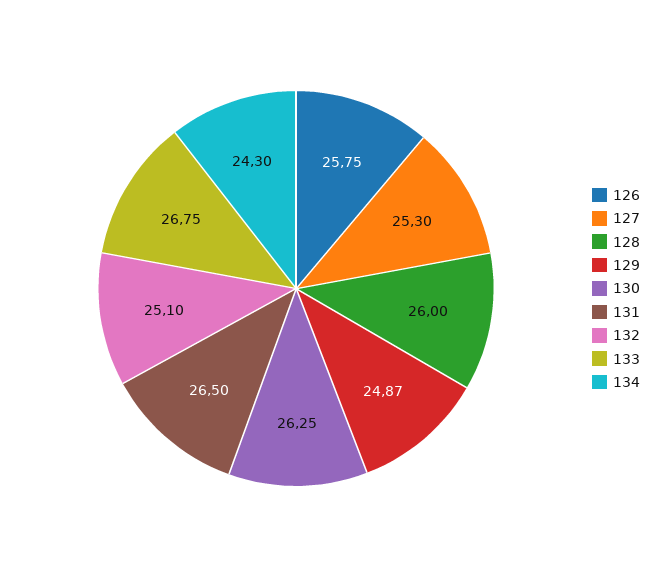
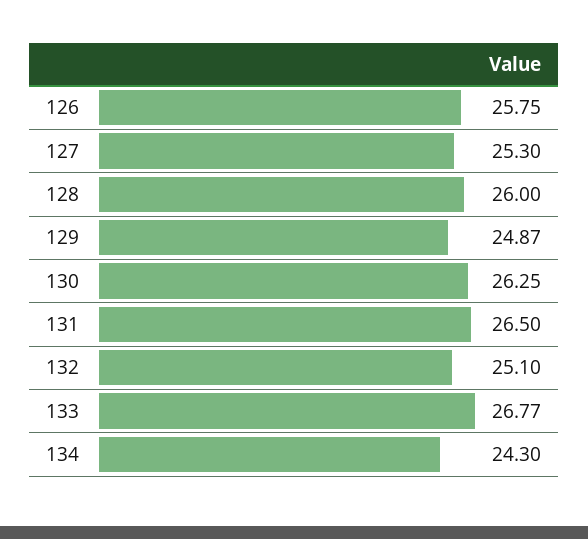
133: 26.75 -> 26.77

